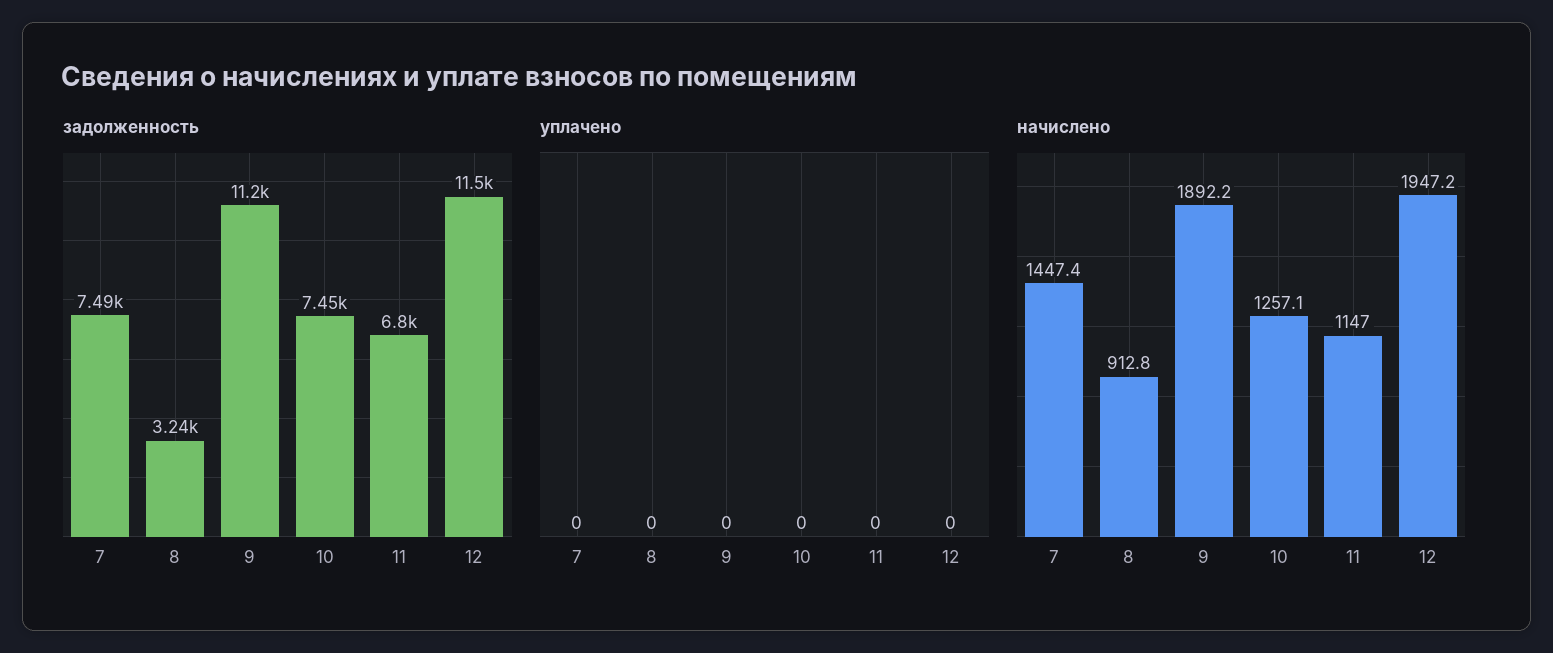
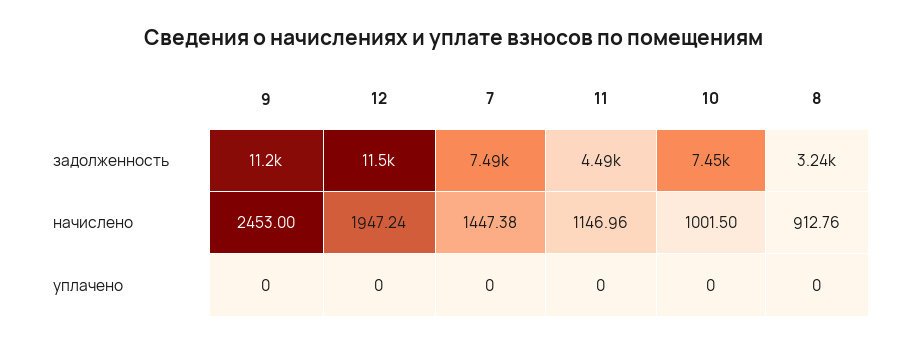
задолженность, 11: 6800 -> 4490
начислено, 9: 1892.2 -> 2453
начислено, 10: 1257.1 -> 1001.5

